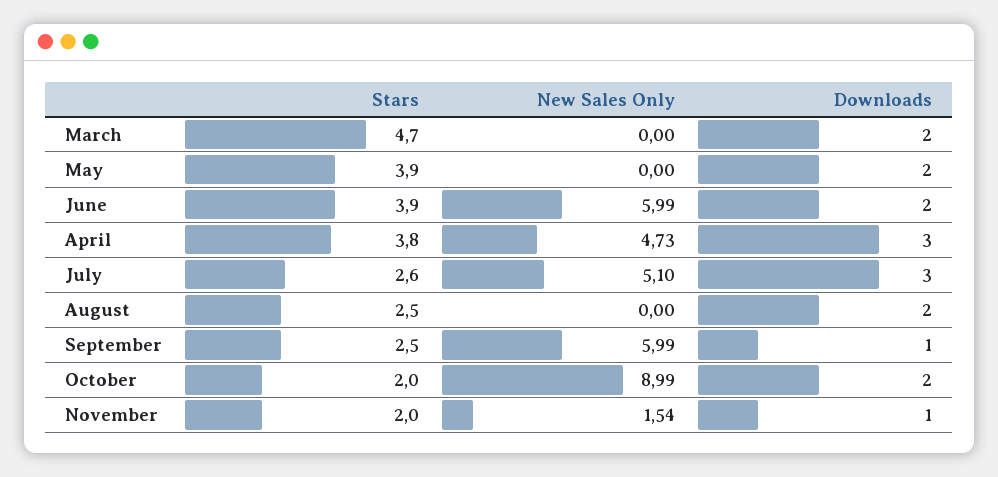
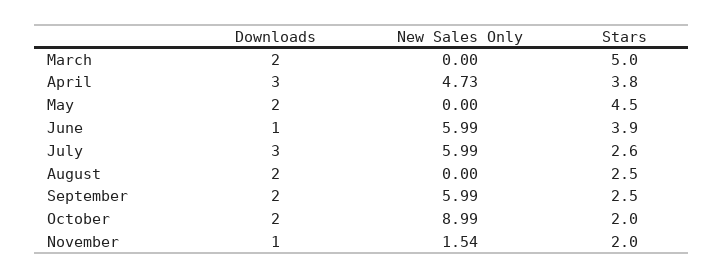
Stars, March: 4.7 -> 5
Stars, May: 3.9 -> 4.5
Downloads, June: 2 -> 1
New Sales Only, July: 5.1 -> 5.99
Downloads, September: 1 -> 2

